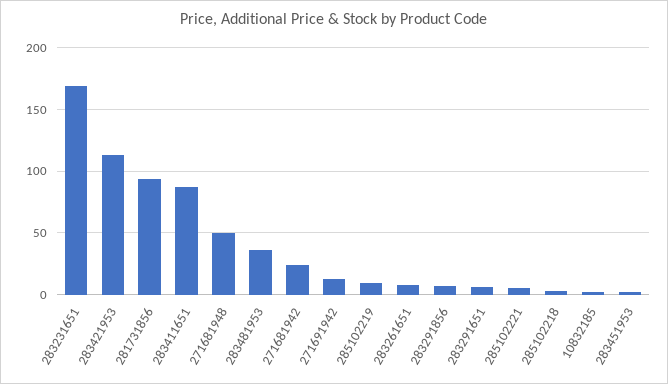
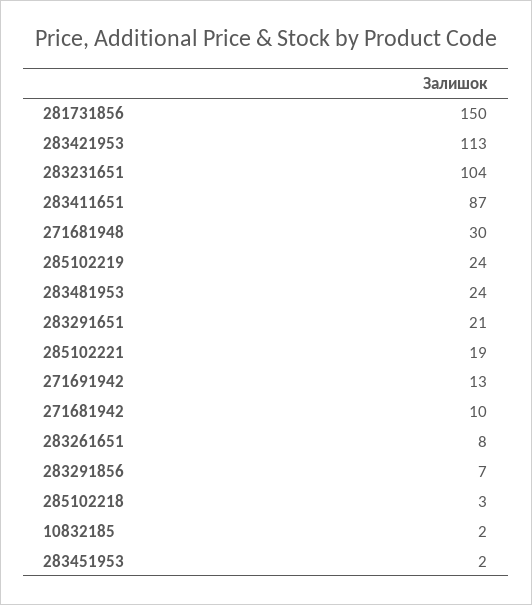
283231651: 170 -> 104
281731856: 95 -> 150
271681948: 50 -> 30
283481953: 35 -> 24
271681942: 25 -> 10
285102219: 10 -> 24
283291651: 5 -> 21
285102221: 5 -> 19

